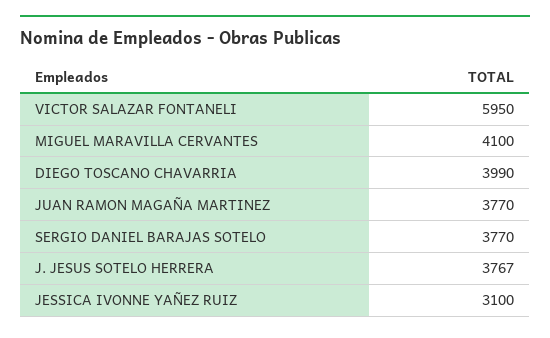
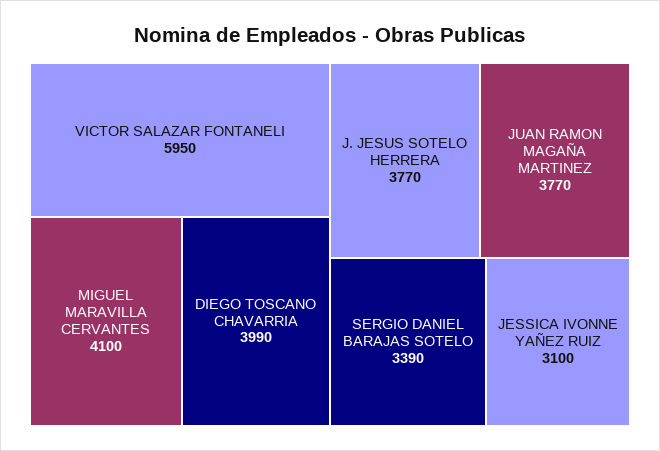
SERGIO DANIEL BARAJAS SOTELO: 3770 -> 3390
J. JESUS SOTELO HERRERA: 3767 -> 3770

